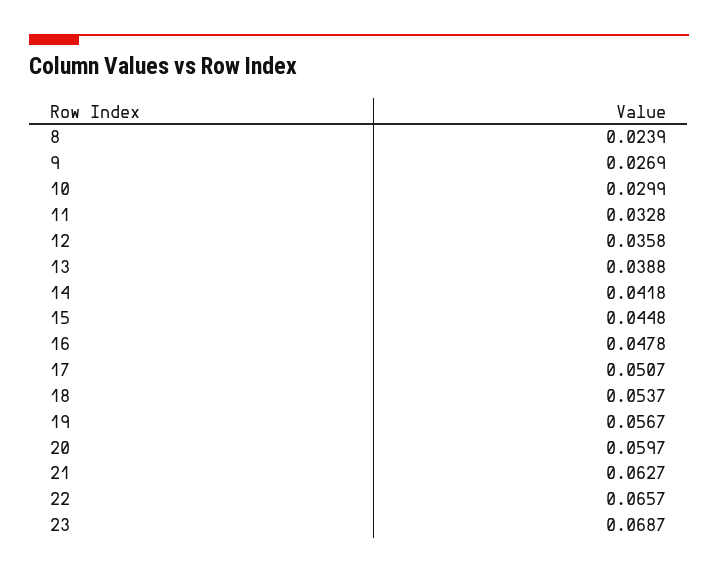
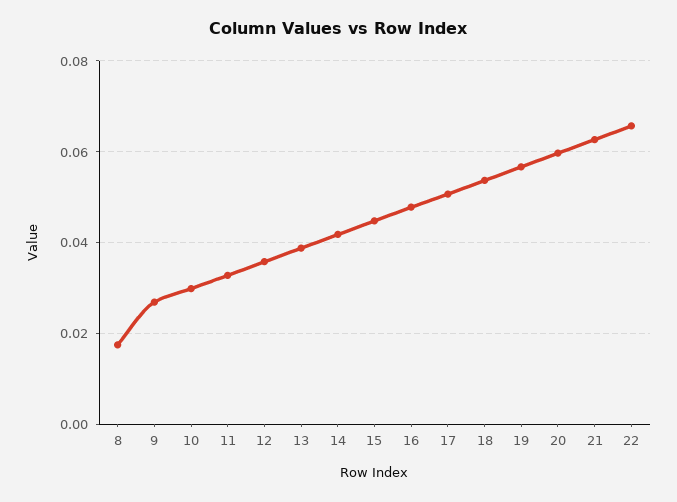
8: 0.0239 -> 0.018
23: 0.0687 -> none

